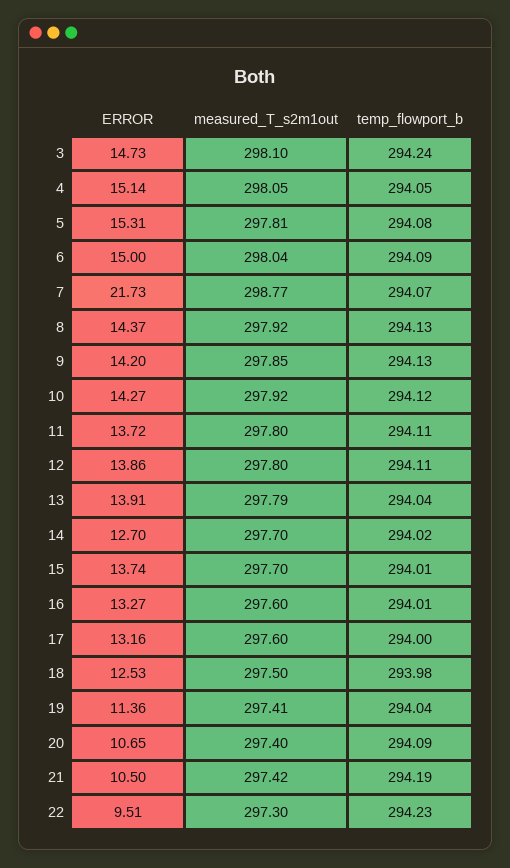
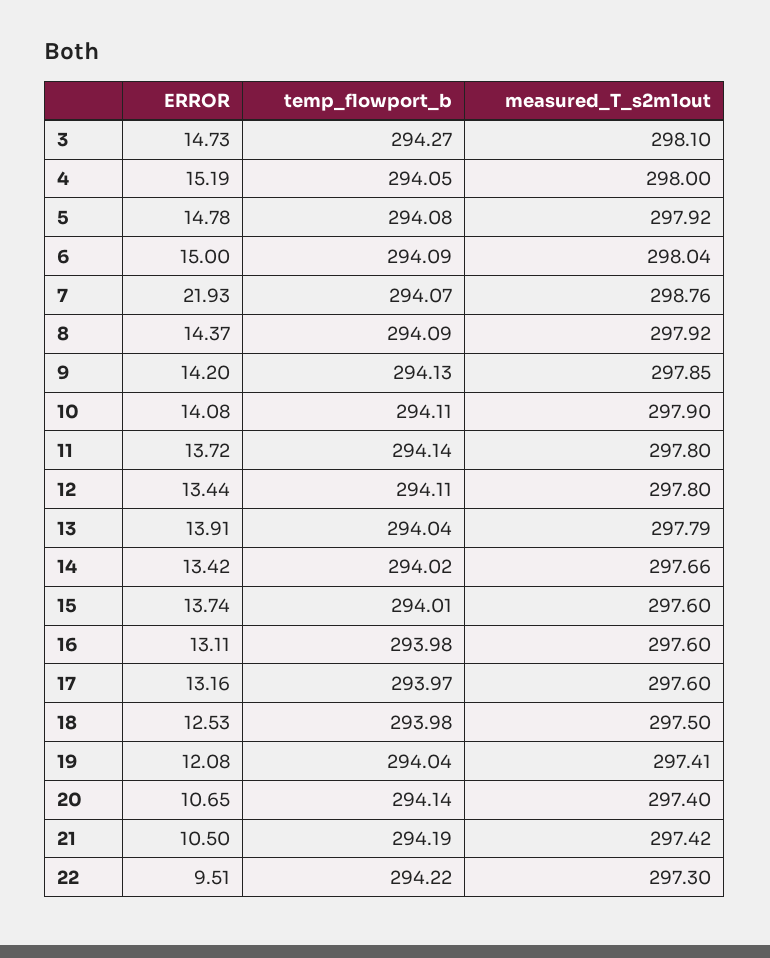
temp_flowport_b, 3: 294.24 -> 294.27
ERROR, 4: 15.14 -> 15.19
measured_T_s2m1out, 4: 298.05 -> 298
ERROR, 5: 15.31 -> 14.78
measured_T_s2m1out, 5: 297.81 -> 297.92
ERROR, 7: 21.73 -> 21.93
measured_T_s2m1out, 7: 298.77 -> 298.76
temp_flowport_b, 8: 294.13 -> 294.09
ERROR, 10: 14.27 -> 14.08
measured_T_s2m1out, 10: 297.92 -> 297.9
temp_flowport_b, 10: 294.12 -> 294.11
temp_flowport_b, 11: 294.11 -> 294.14
ERROR, 12: 13.86 -> 13.44
ERROR, 14: 12.7 -> 13.42
measured_T_s2m1out, 14: 297.7 -> 297.66
measured_T_s2m1out, 15: 297.7 -> 297.6
ERROR, 16: 13.27 -> 13.11
temp_flowport_b, 16: 294.01 -> 293.98
temp_flowport_b, 17: 294 -> 293.97
ERROR, 19: 11.36 -> 12.08
temp_flowport_b, 20: 294.09 -> 294.14
temp_flowport_b, 22: 294.23 -> 294.22

